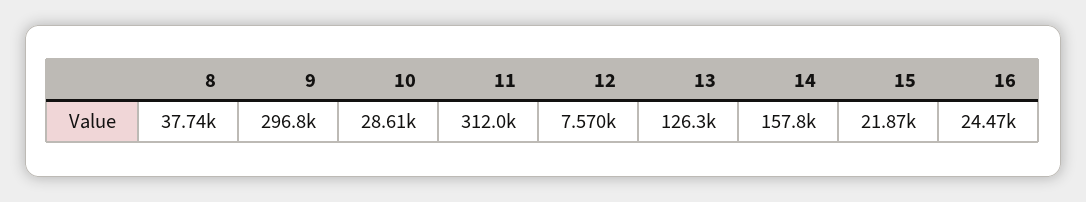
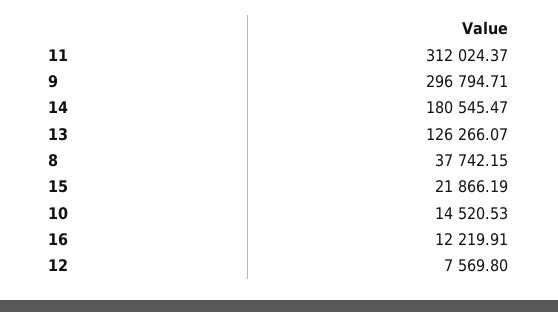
10: 28610 -> 14520.53
14: 157800 -> 180545.47
16: 24470 -> 12219.91

